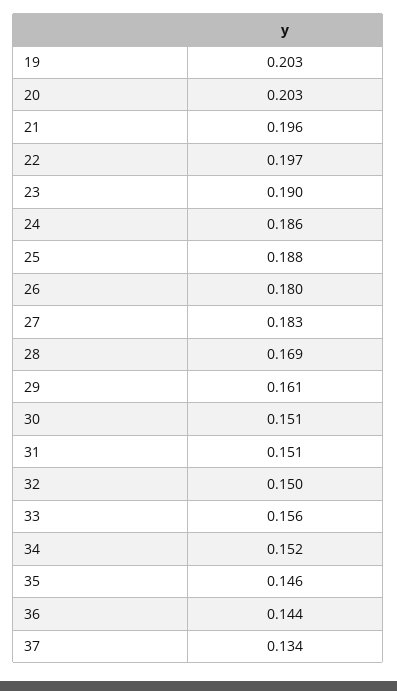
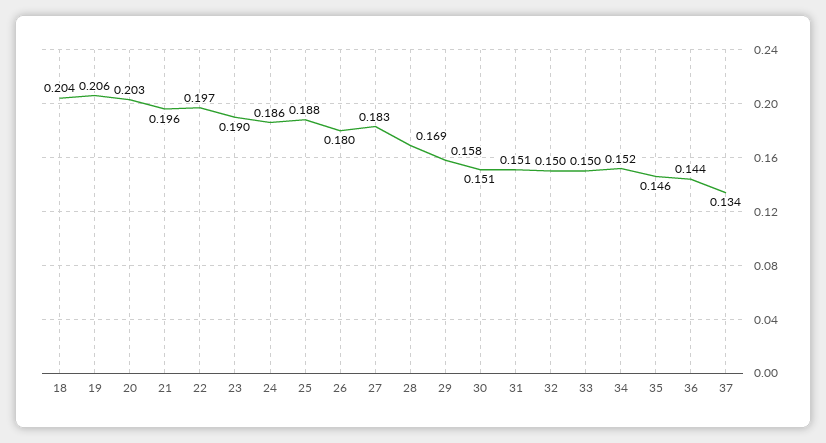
19: 0.203 -> 0.206
29: 0.161 -> 0.158
33: 0.156 -> 0.15
18: none -> 0.204

